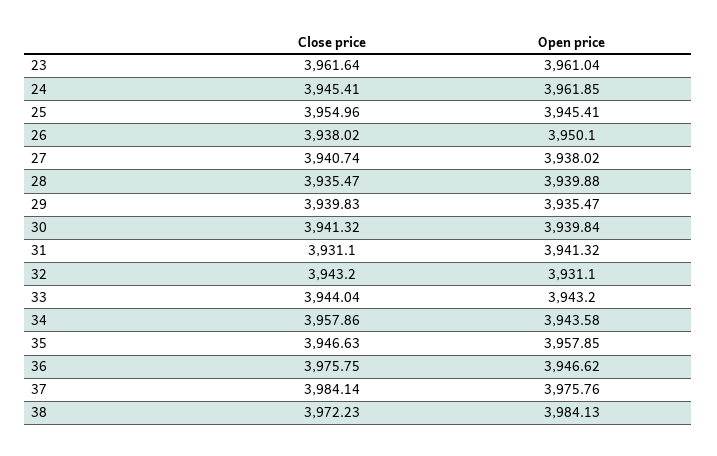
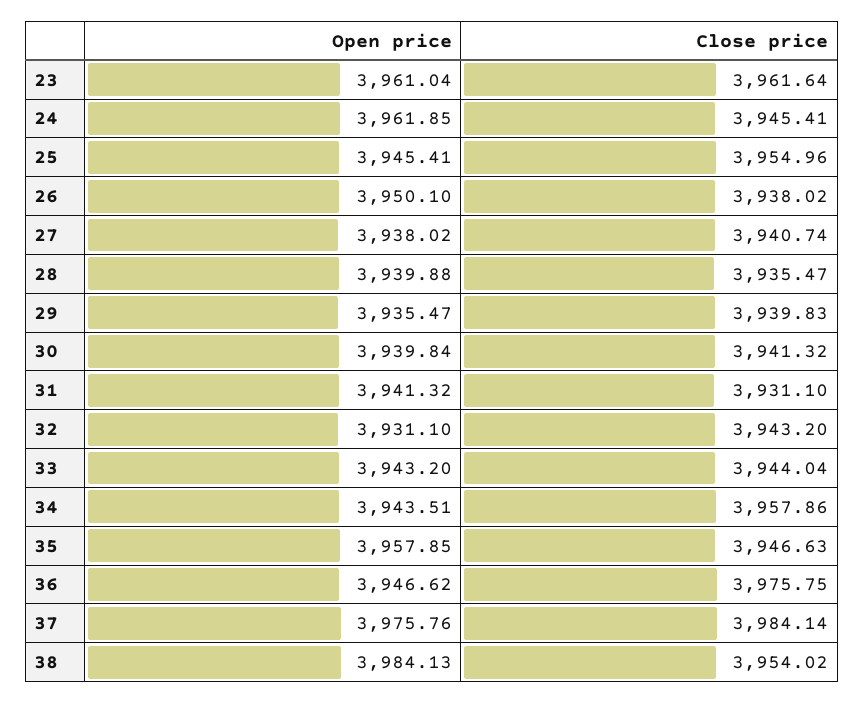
Open price, 34: 3943.58 -> 3943.51
Close price, 38: 3972.23 -> 3954.02

